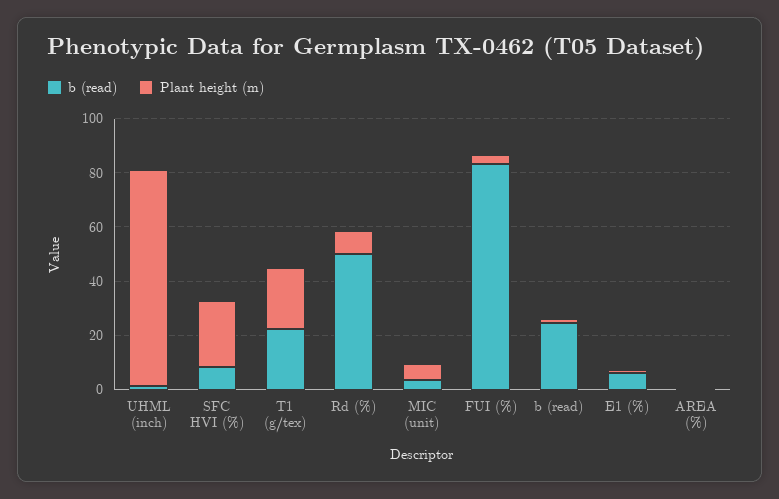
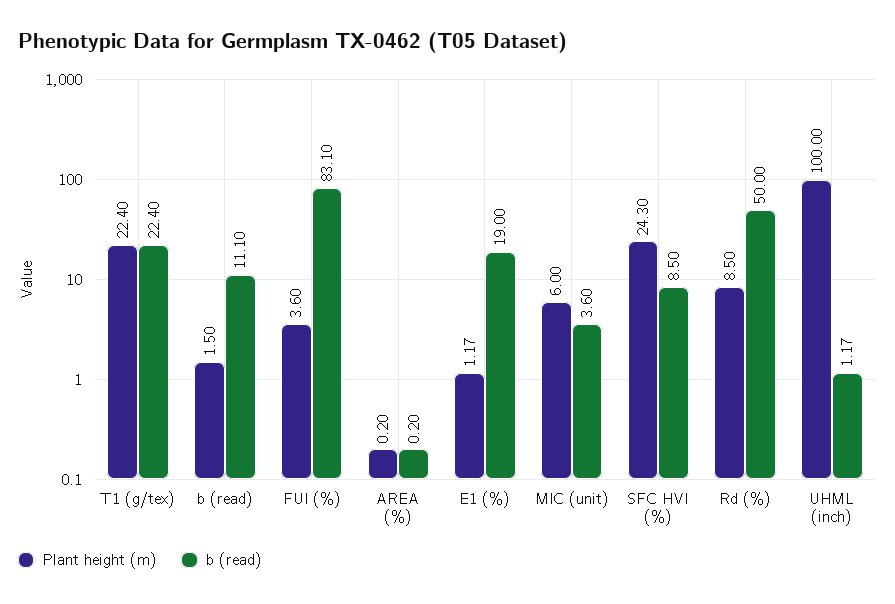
Plant height (m), UHML (inch): 80 -> 100
b (read), b (read): 25 -> 11.1
b (read), E1 (%): 5 -> 19

